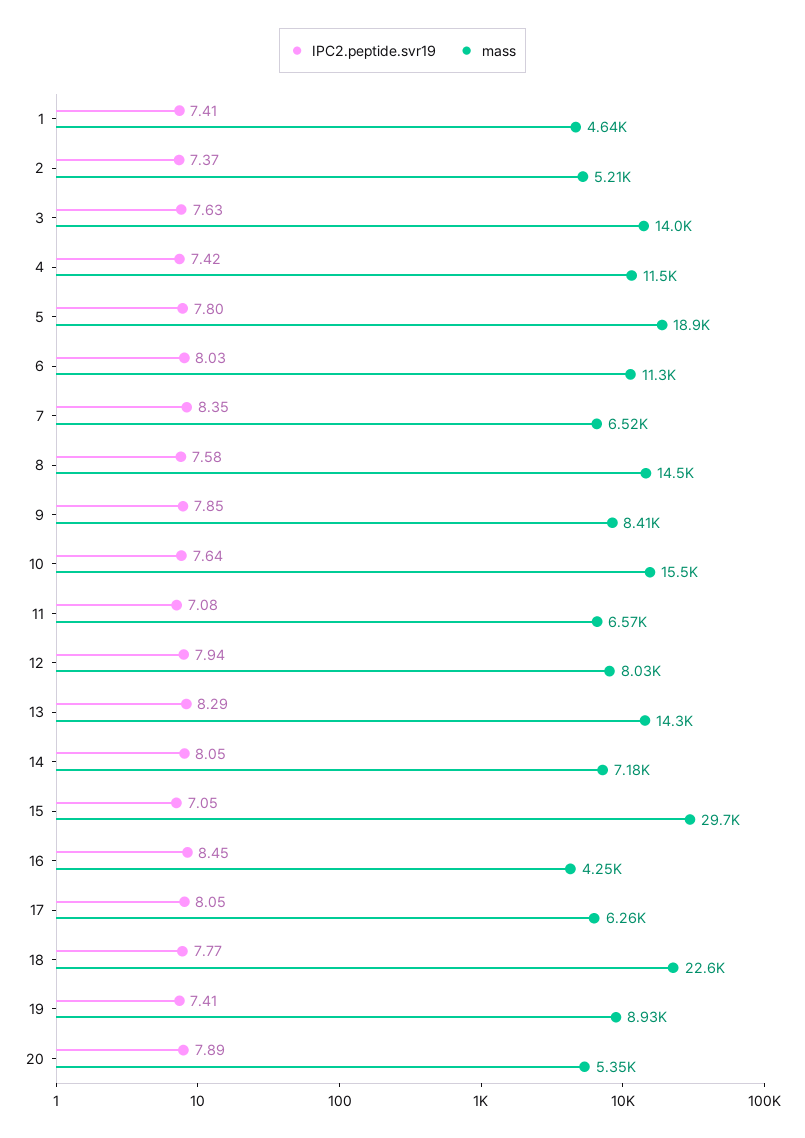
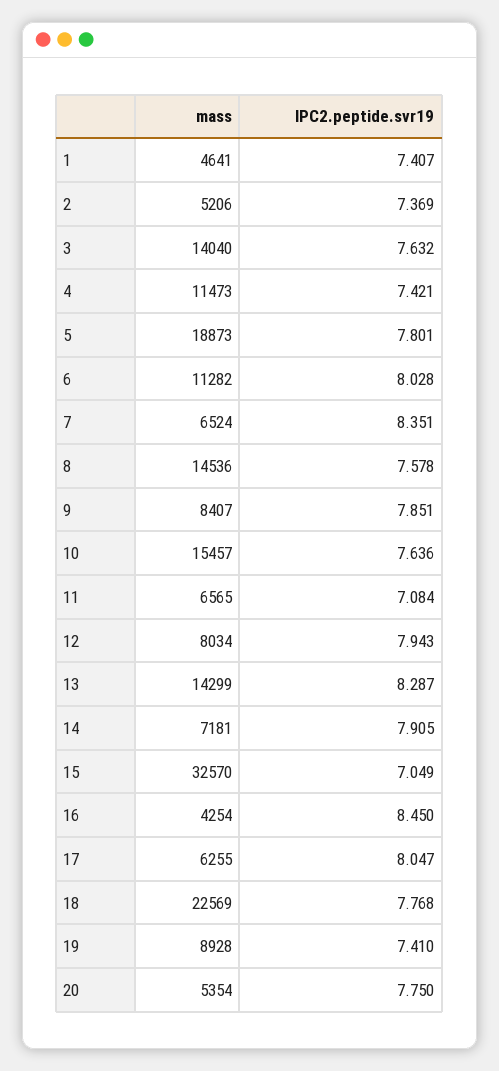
IPC2.peptide.svr19, 14: 8.05 -> 7.905
mass, 15: 29700 -> 32570
IPC2.peptide.svr19, 20: 7.89 -> 7.75

